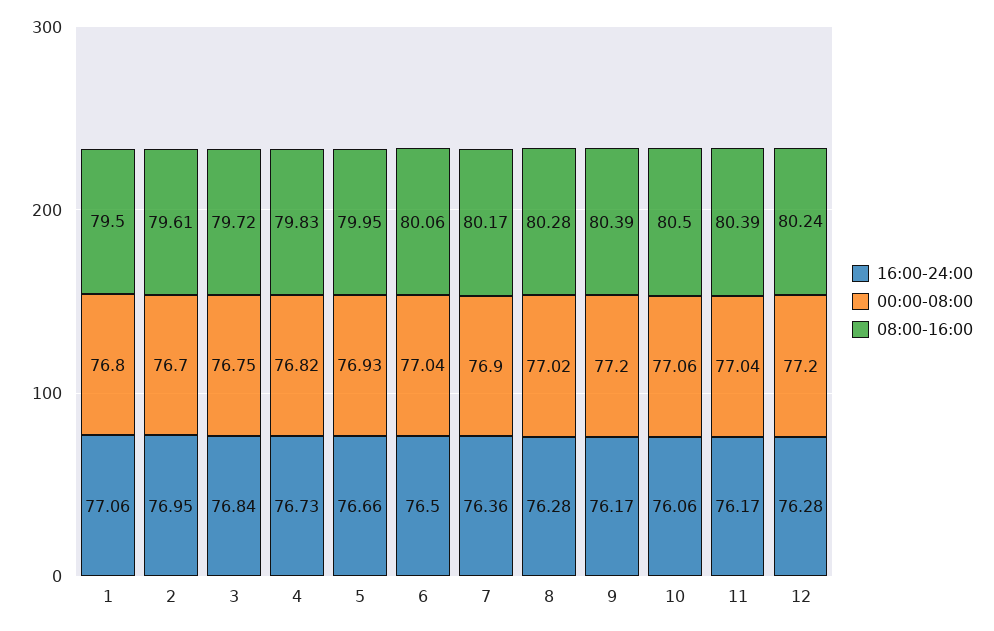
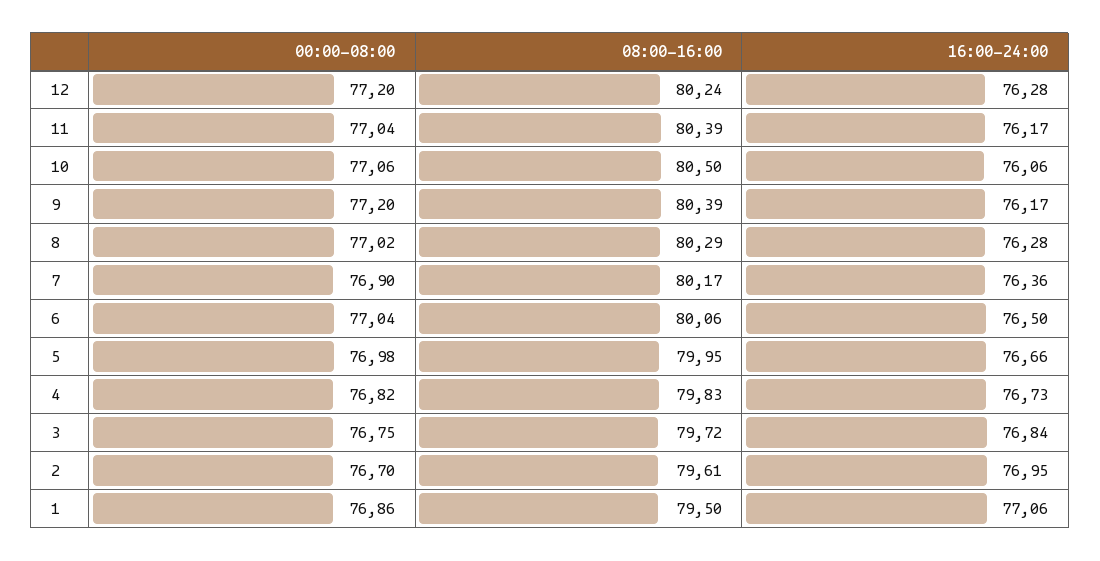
00:00-08:00, 1: 76.8 -> 76.86
00:00-08:00, 5: 76.93 -> 76.98
08:00-16:00, 8: 80.28 -> 80.29

